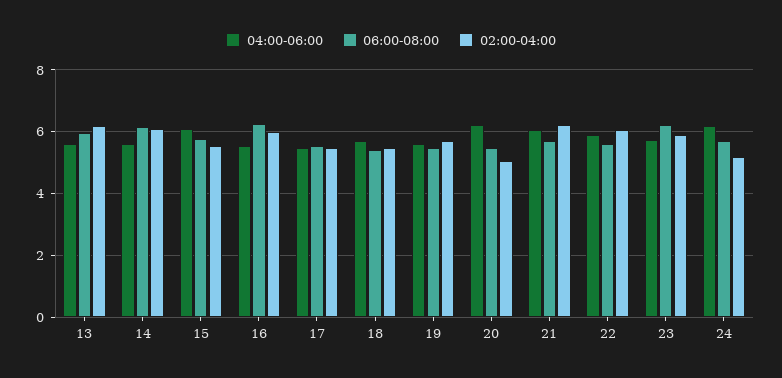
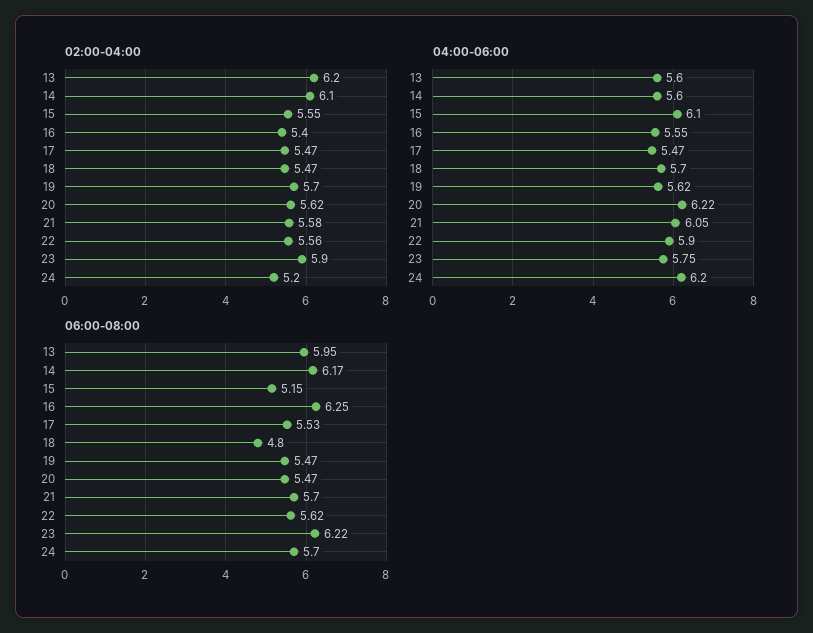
06:00-08:00, 15: 5.8 -> 5.15
02:00-04:00, 16: 6 -> 5.4
06:00-08:00, 18: 5.4 -> 4.8
02:00-04:00, 20: 5 -> 5.62
02:00-04:00, 21: 6.2 -> 5.58
02:00-04:00, 22: 6 -> 5.56

